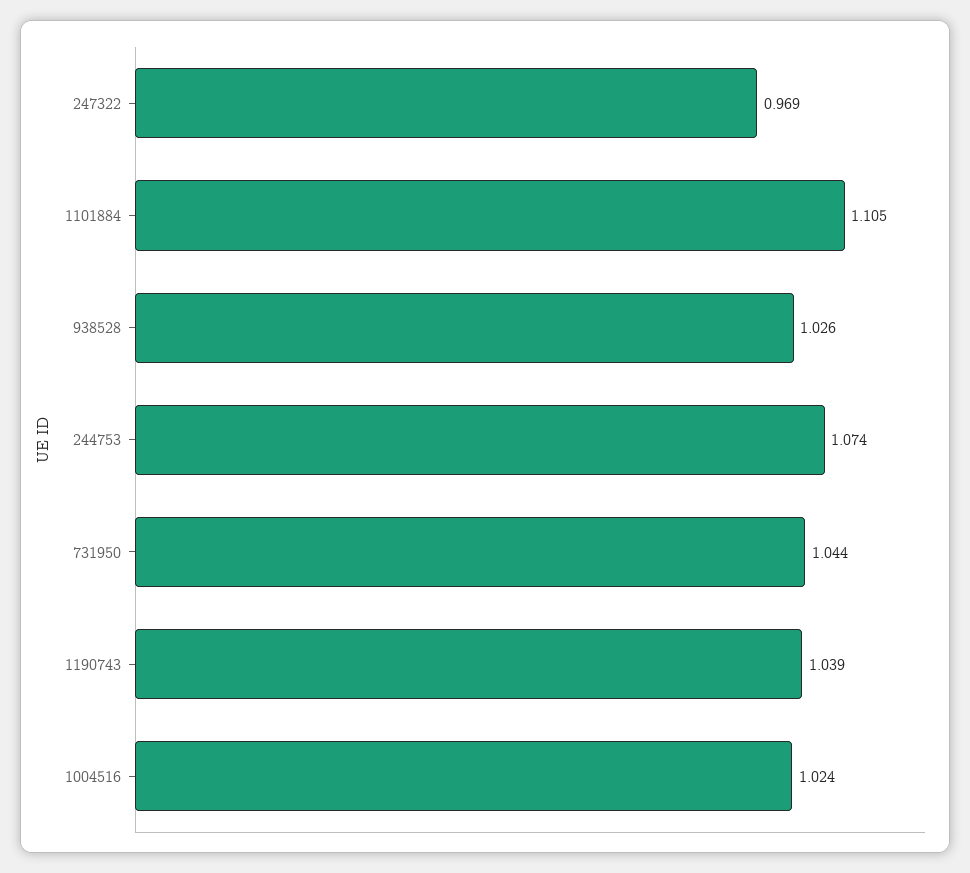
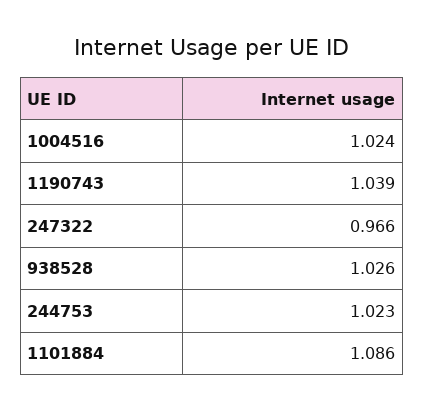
247322: 0.969 -> 0.966
1101884: 1.105 -> 1.086
244753: 1.074 -> 1.023
731950: 1.044 -> none

